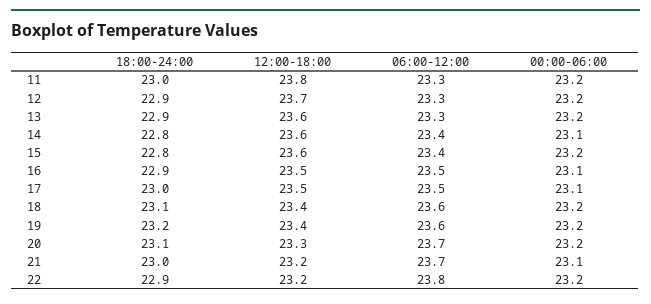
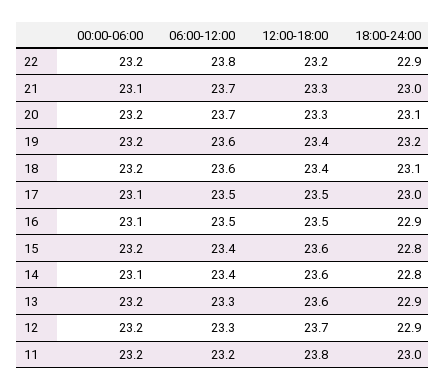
06:00-12:00, 11: 23.3 -> 23.2
12:00-18:00, 21: 23.2 -> 23.3

